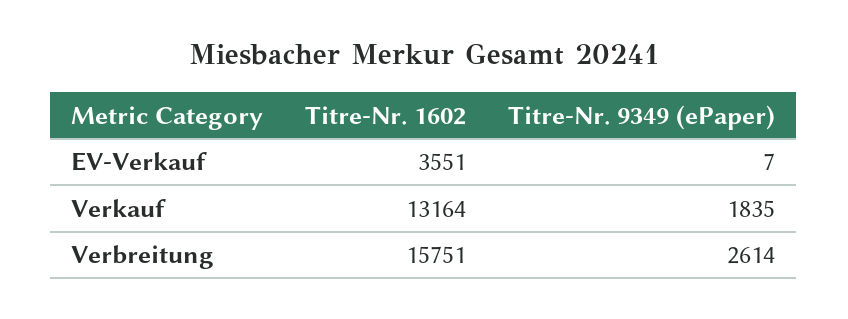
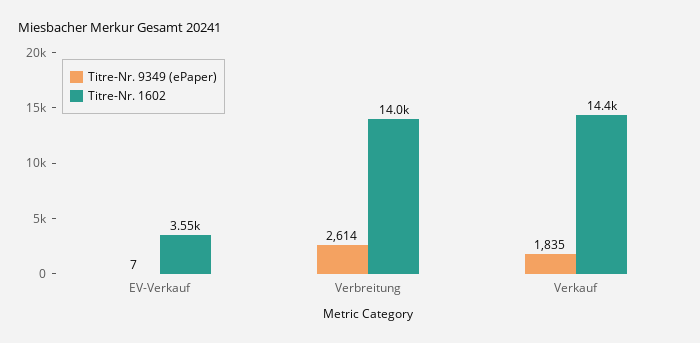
Titre-Nr. 1602, Verkauf: 13164 -> 14400
Titre-Nr. 1602, Verbreitung: 15751 -> 14000

